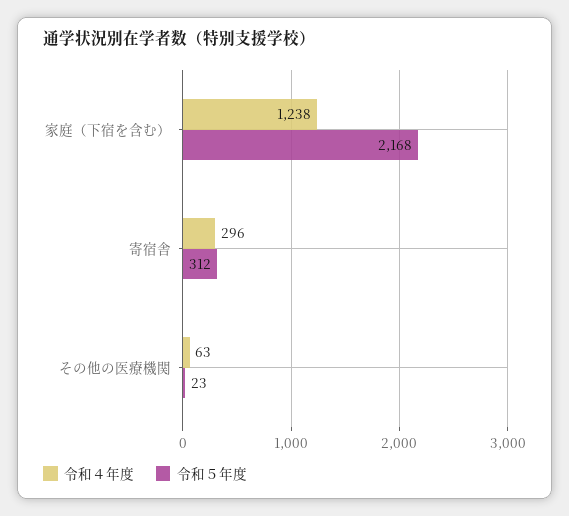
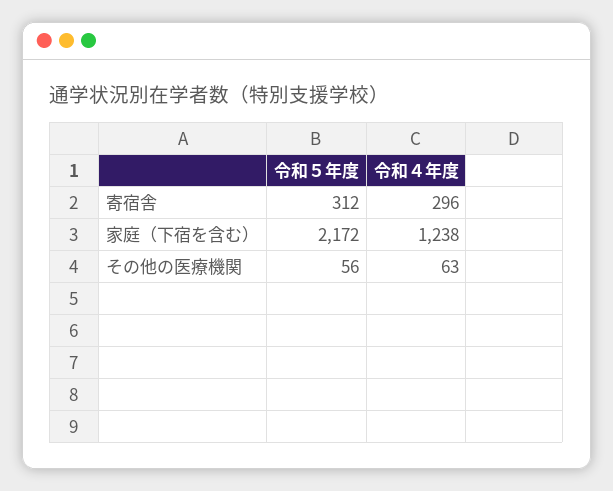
令和５年度, 家庭（下宿を含む）: 2168 -> 2172
令和５年度, その他の医療機関: 23 -> 56

